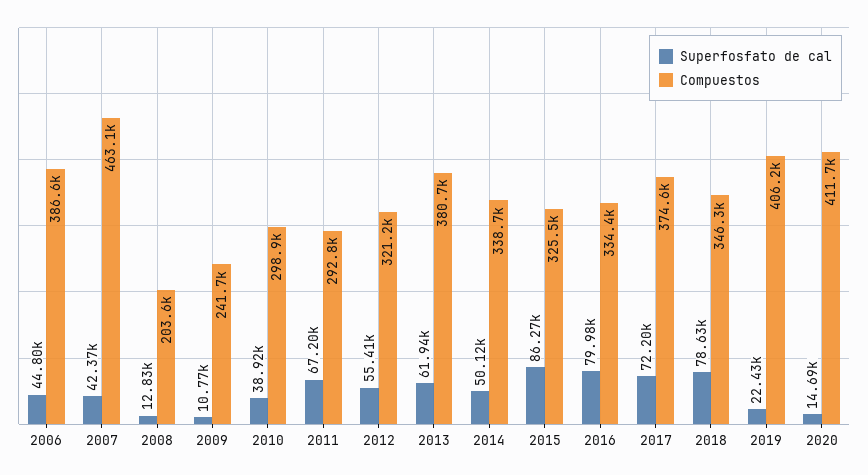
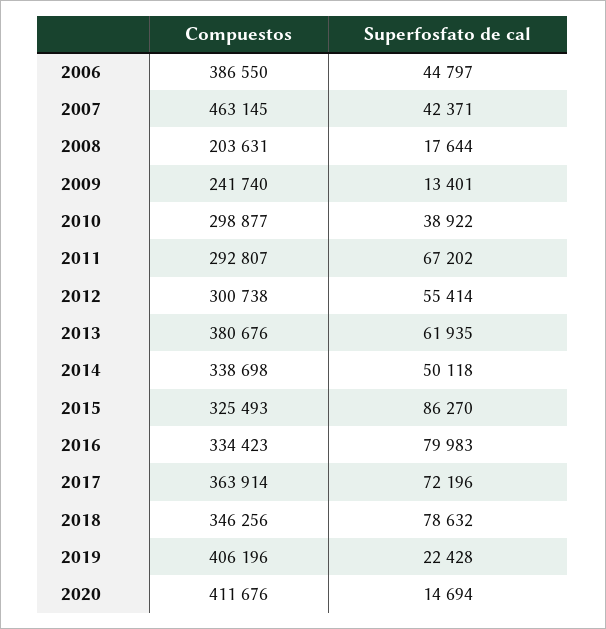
Superfosfato de cal, 2008: 12830 -> 17644
Superfosfato de cal, 2009: 10770 -> 13401
Compuestos, 2012: 321200 -> 300738
Compuestos, 2017: 374600 -> 363914

